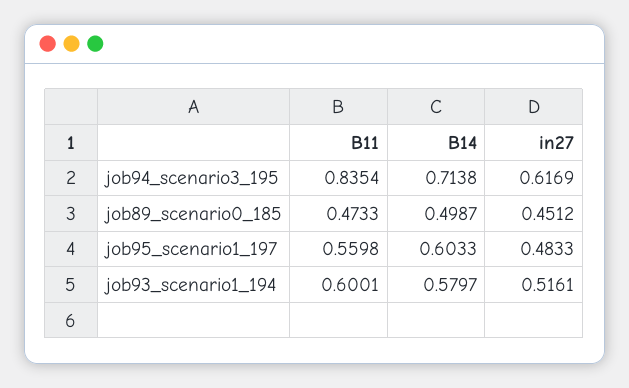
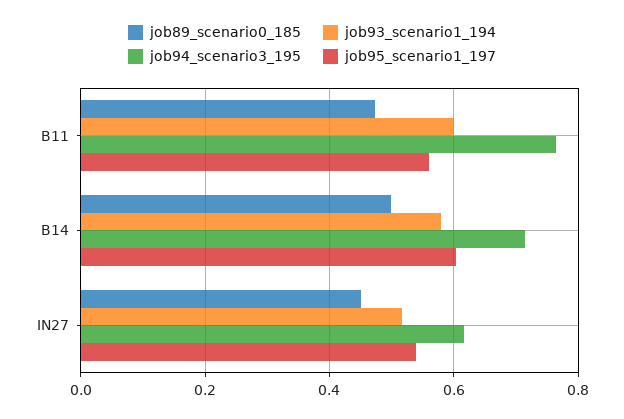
job94_scenario3_195, B11: 0.8354 -> 0.76
job95_scenario1_197, in27: 0.4833 -> 0.54

